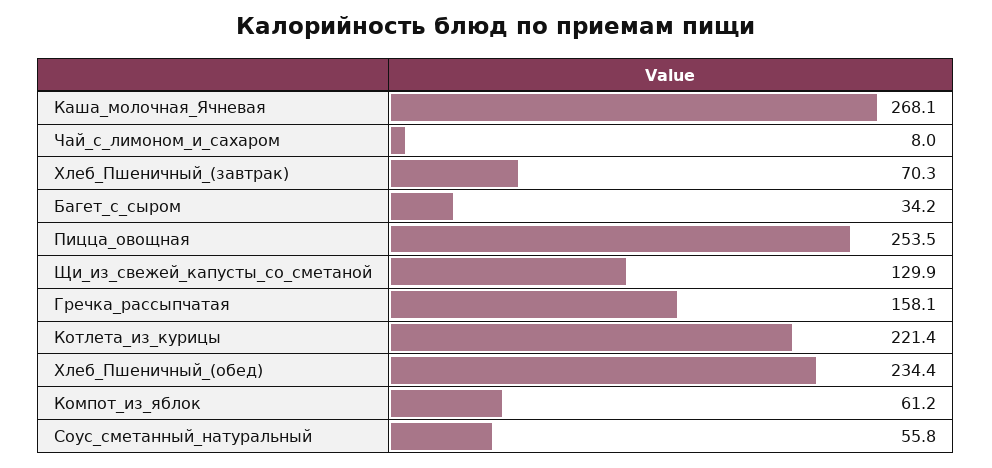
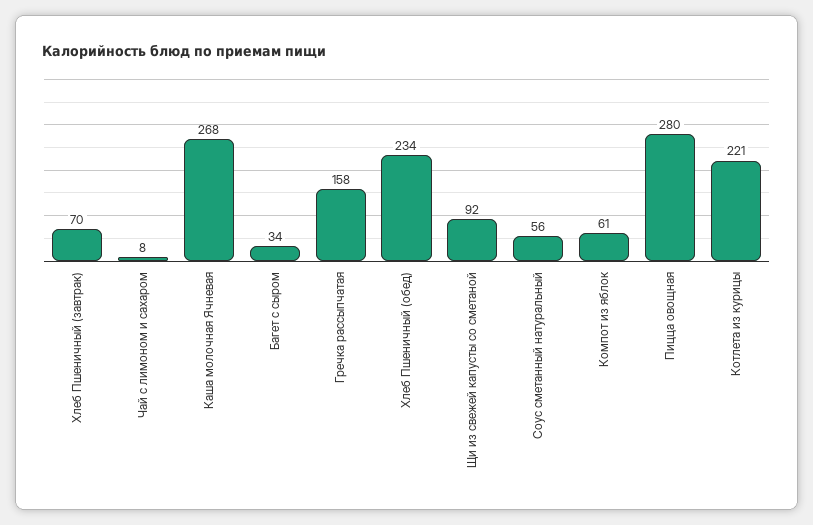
Пицца_овощная: 253.5 -> 280
Щи_из_свежей_капусты_со_сметаной: 129.9 -> 92

